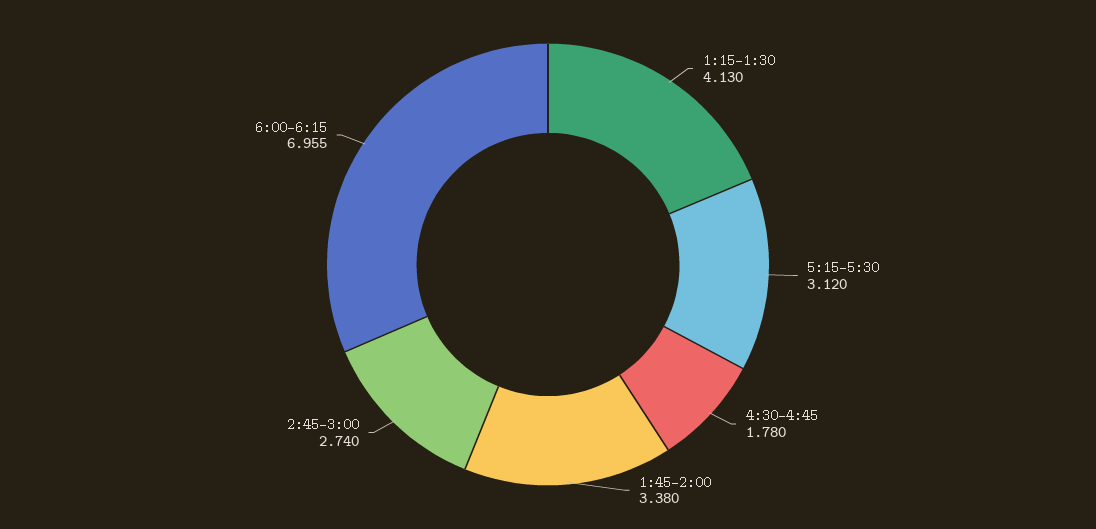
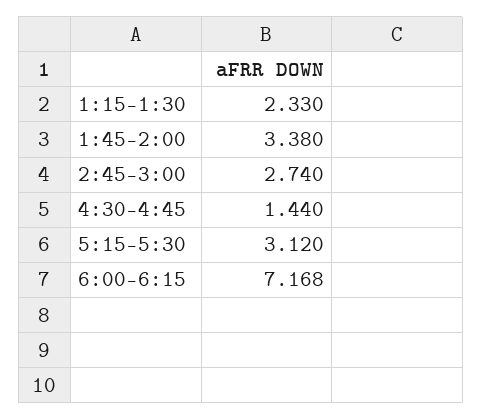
1:15-1:30: 4.13 -> 2.33
4:30-4:45: 1.78 -> 1.44
6:00-6:15: 6.955 -> 7.168

